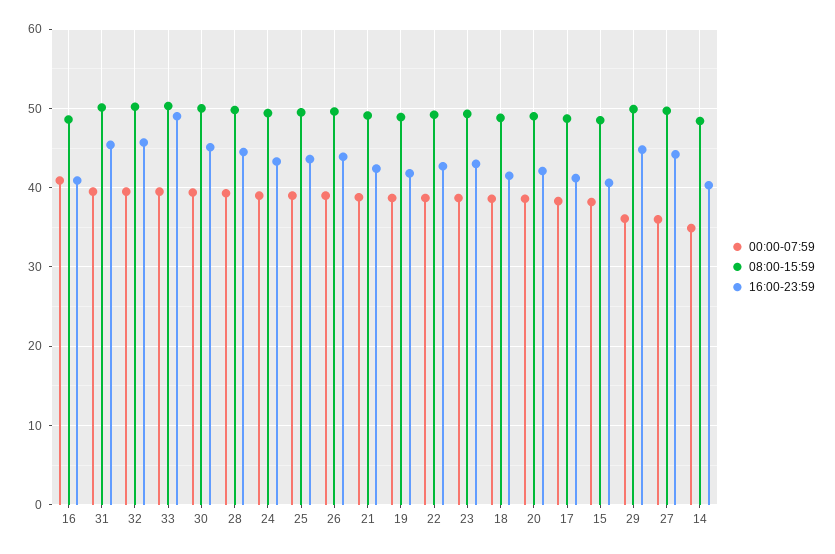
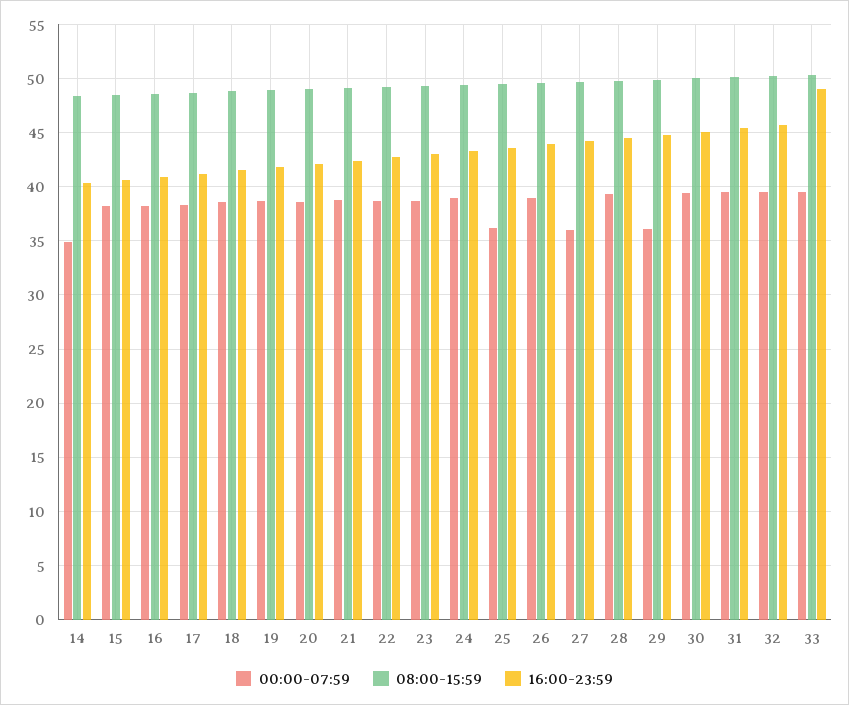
00:00-07:59, 16: 41 -> 38
00:00-07:59, 25: 39 -> 36

